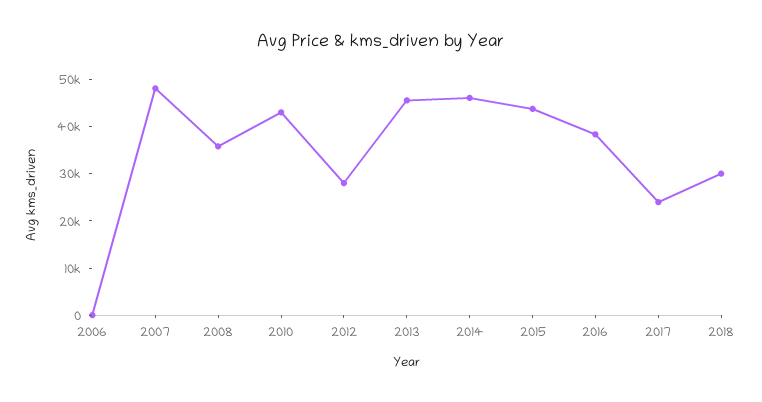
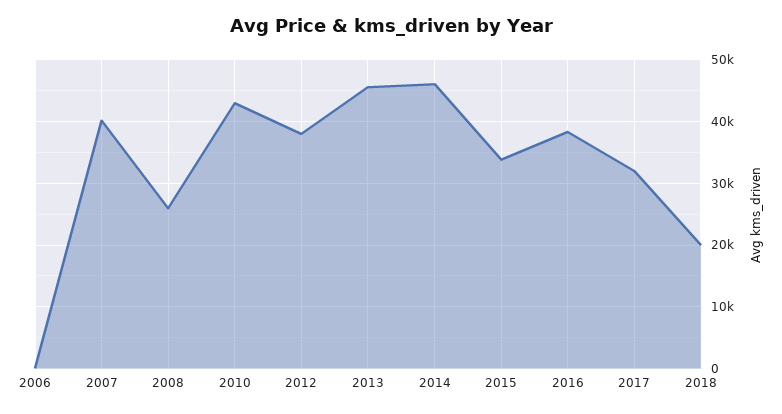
2007: 48000 -> 40000
2008: 36000 -> 26000
2012: 28000 -> 38000
2015: 44000 -> 34000
2017: 24000 -> 32000
2018: 30000 -> 20000

